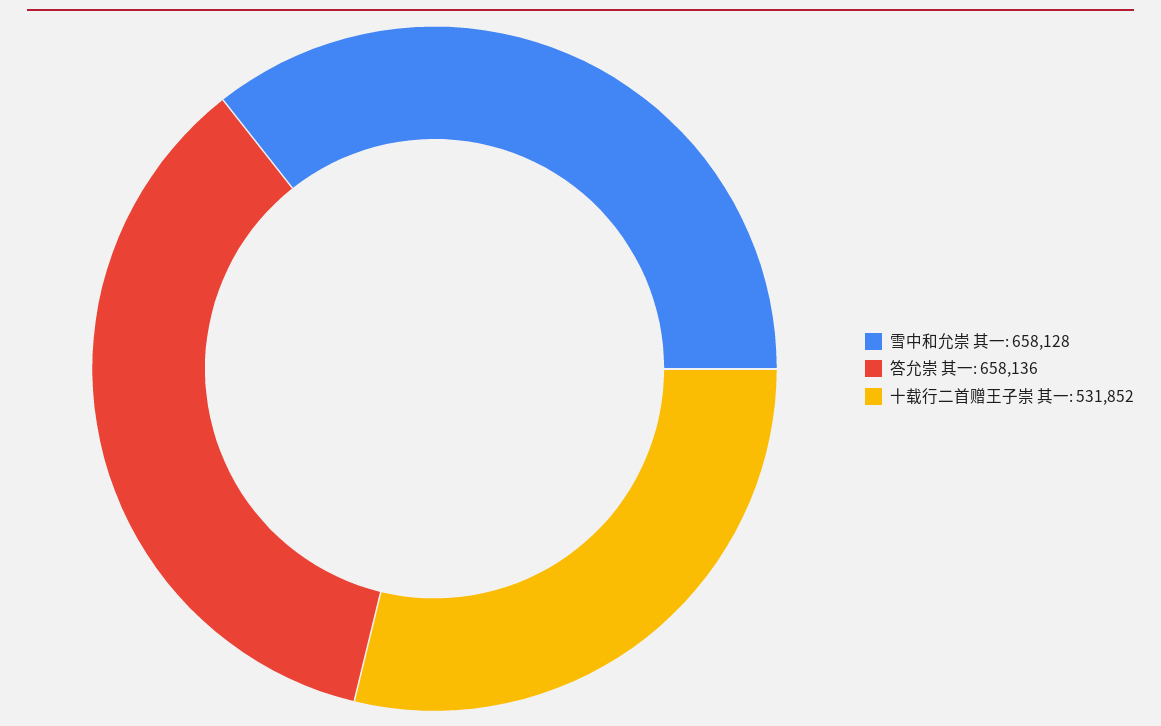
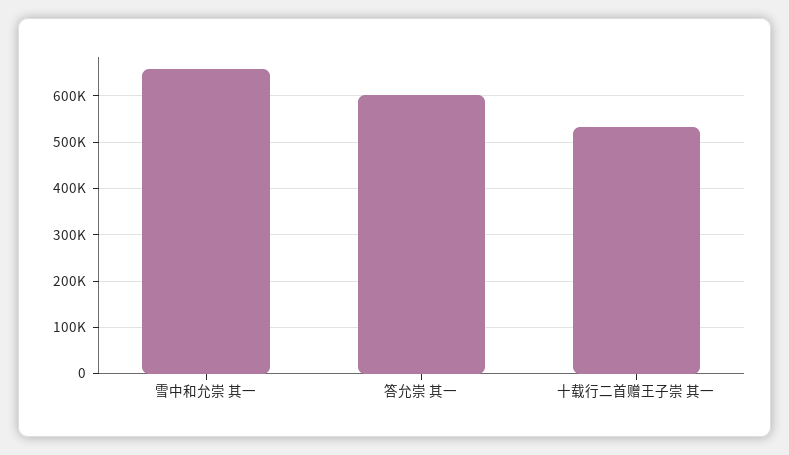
答允崇 其一: 658136 -> 600000

